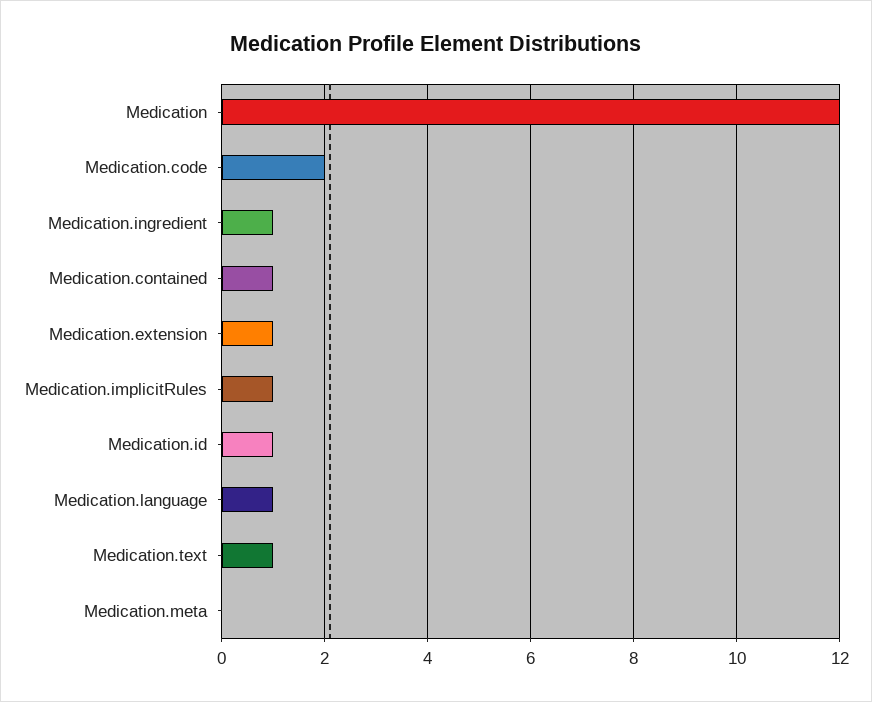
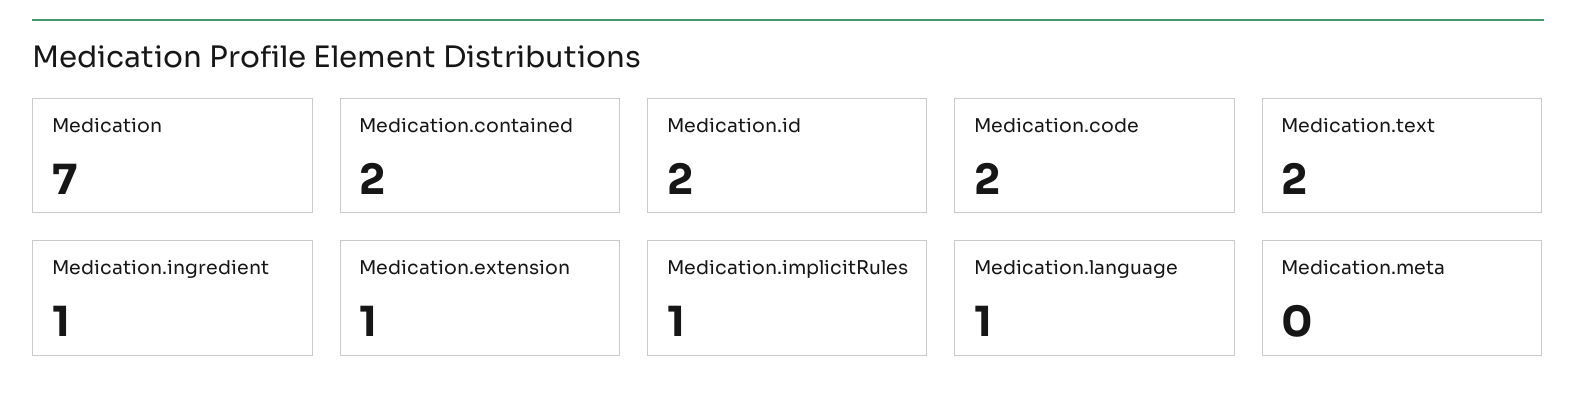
Medication: 12 -> 7
Medication.contained: 1 -> 2
Medication.id: 1 -> 2
Medication.text: 1 -> 2

